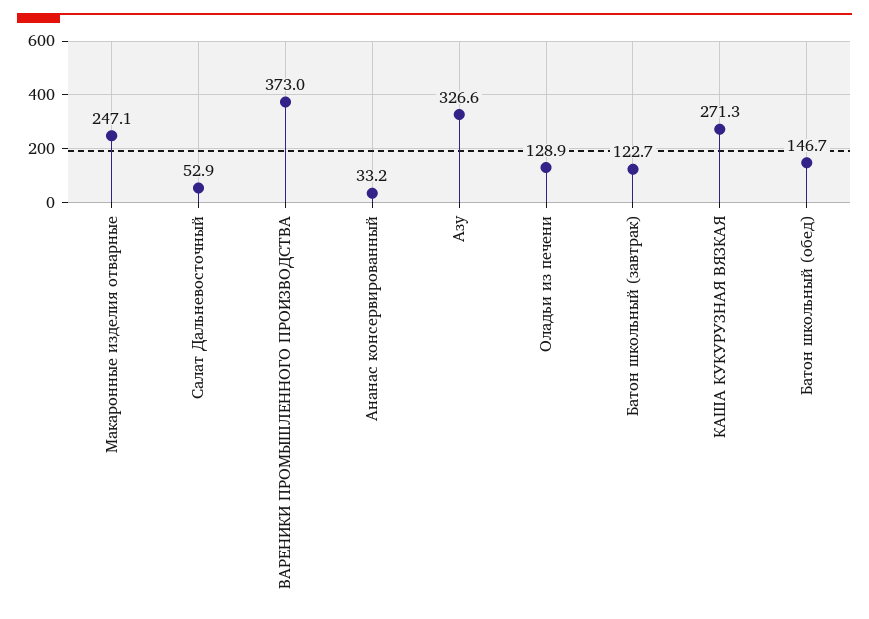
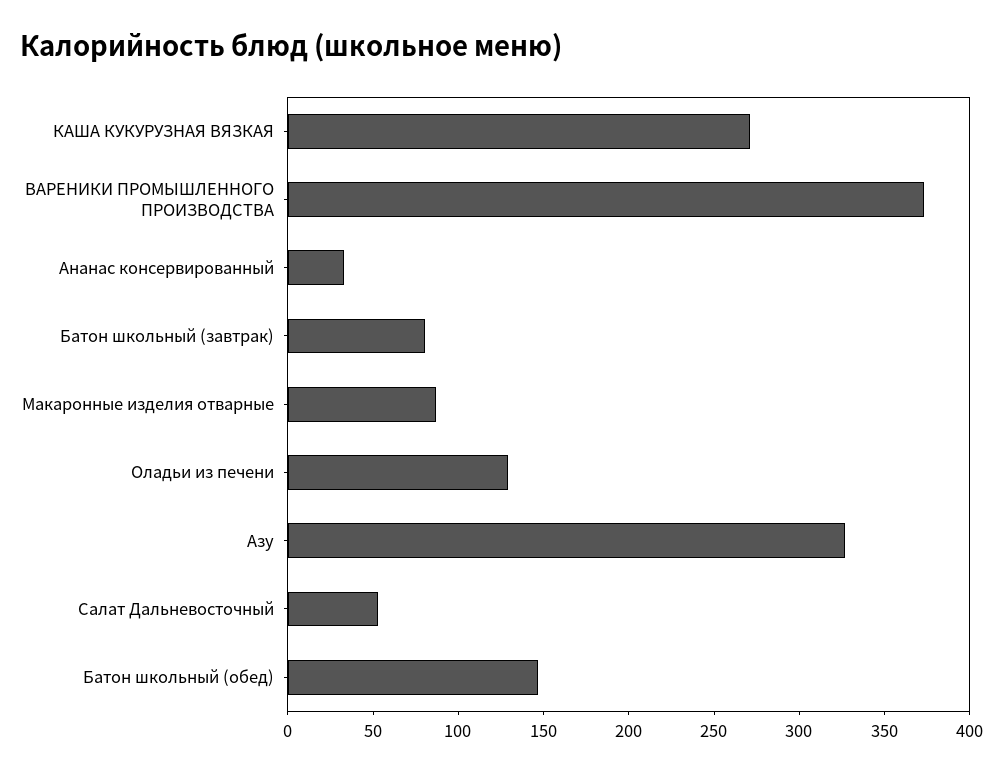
Макаронные изделия отварные: 247.1 -> 90
Батон школьный (завтрак): 122.7 -> 80

